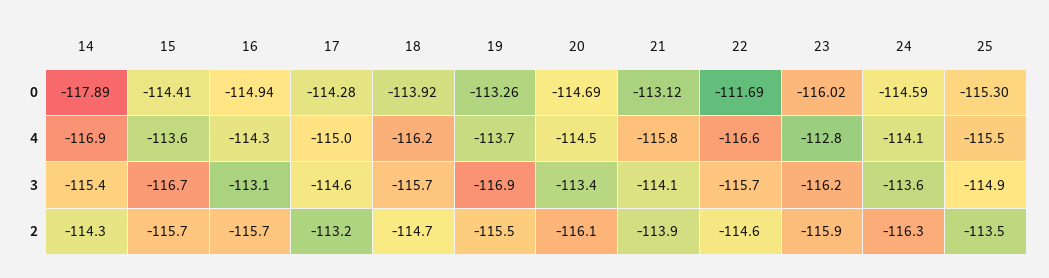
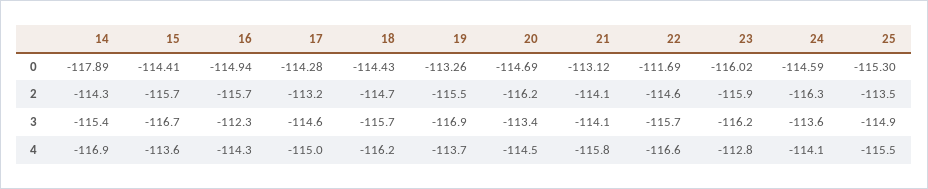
18, 0: -113.92 -> -114.43
16, 3: -113.1 -> -112.3
20, 2: -116.1 -> -116.2
21, 2: -113.9 -> -114.1

